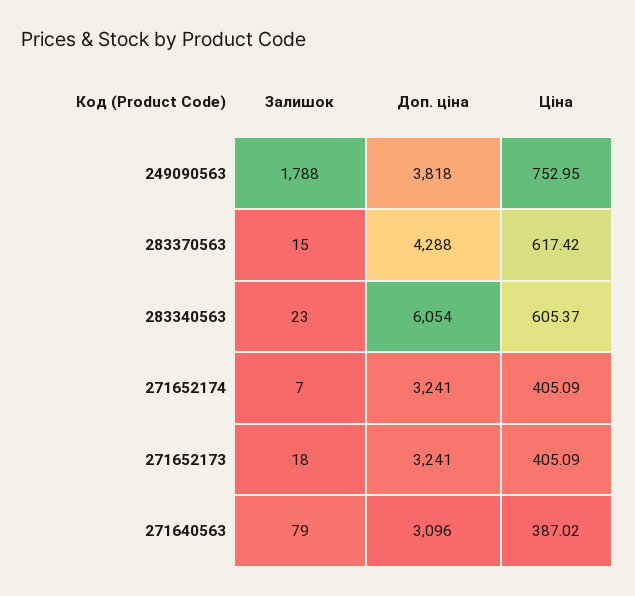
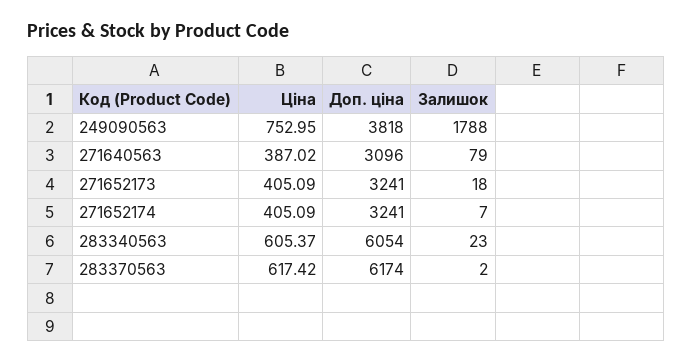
Залишок, 283370563: 15 -> 2
Доп. ціна, 283370563: 4288 -> 6174

